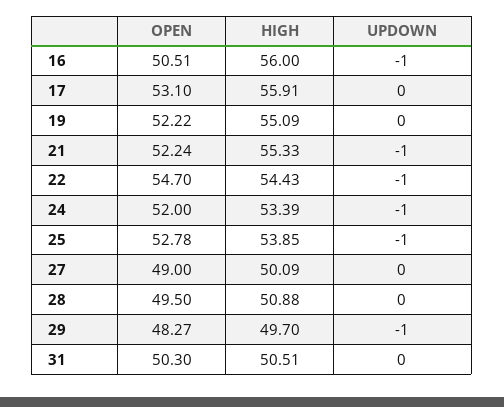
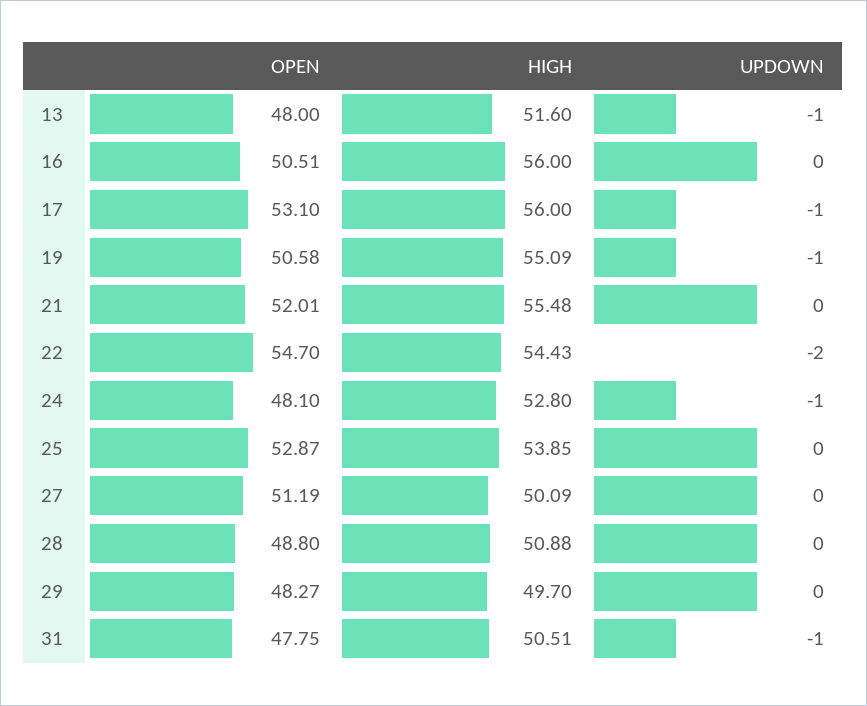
UPDOWN, 16: -1 -> 0
HIGH, 17: 55.91 -> 56
UPDOWN, 17: 0 -> -1
OPEN, 19: 52.22 -> 50.58
UPDOWN, 19: 0 -> -1
OPEN, 21: 52.24 -> 52.01
HIGH, 21: 55.33 -> 55.48
UPDOWN, 21: -1 -> 0
UPDOWN, 22: -1 -> -2
OPEN, 24: 52 -> 48.1
HIGH, 24: 53.39 -> 52.8
OPEN, 25: 52.78 -> 52.87
UPDOWN, 25: -1 -> 0
OPEN, 27: 49 -> 51.19
OPEN, 28: 49.5 -> 48.8
UPDOWN, 29: -1 -> 0
OPEN, 31: 50.3 -> 47.75
UPDOWN, 31: 0 -> -1
OPEN, 13: none -> 48
HIGH, 13: none -> 51.6
UPDOWN, 13: none -> -1

